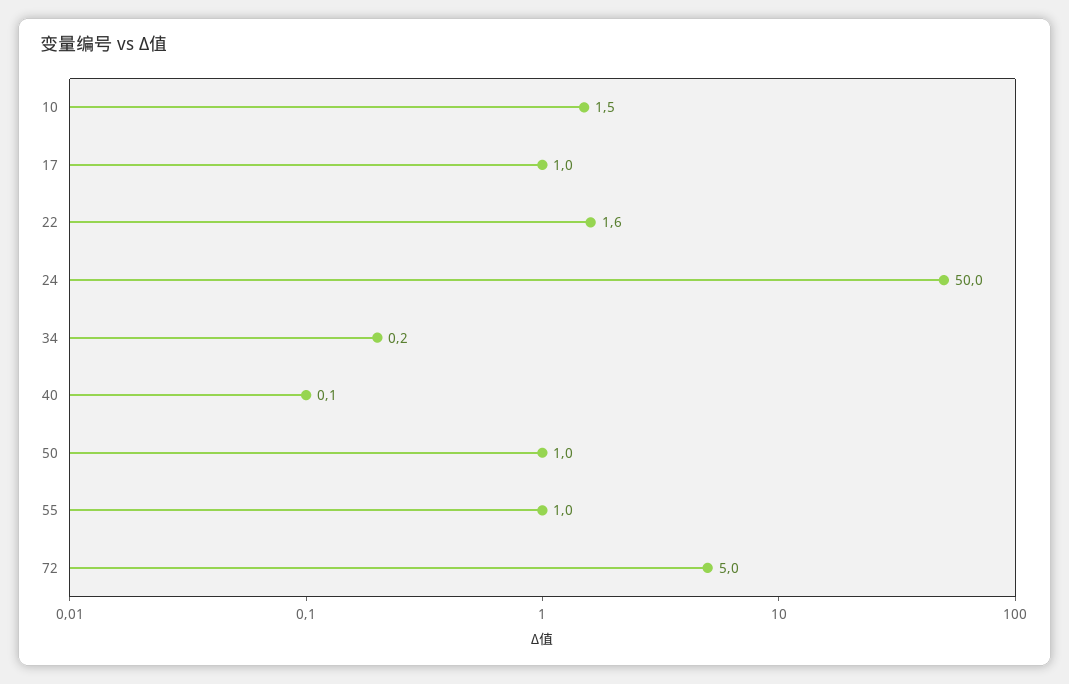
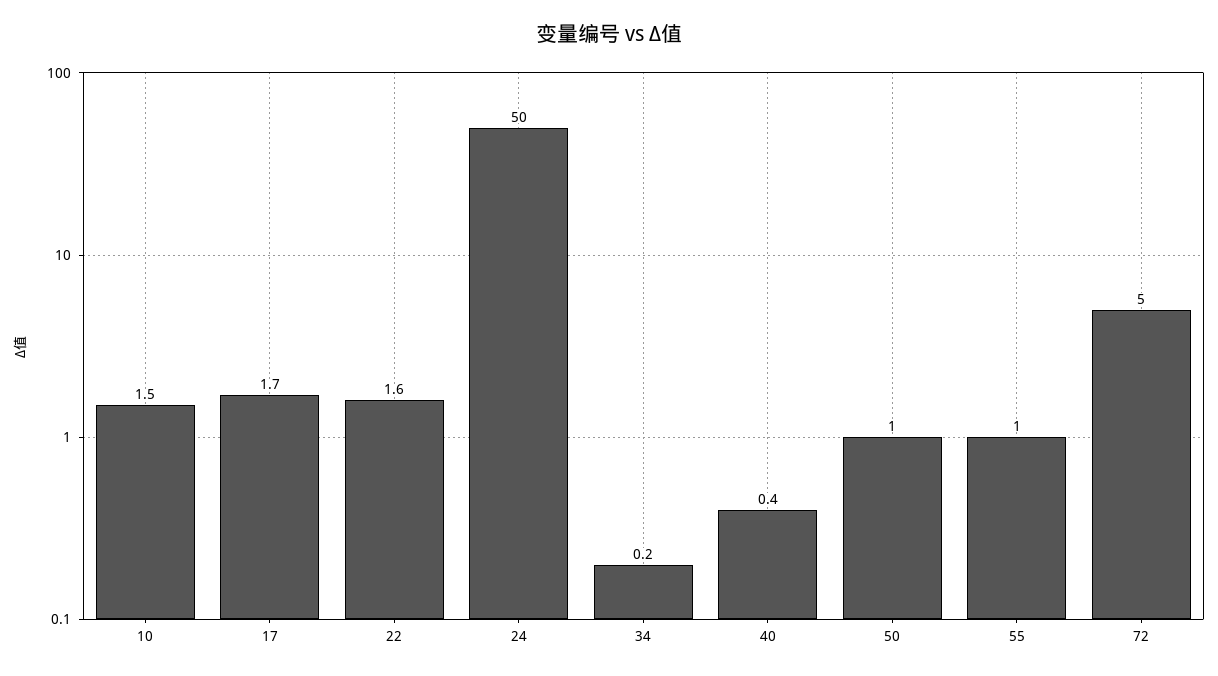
17: 1 -> 1.7
40: 0.1 -> 0.4

